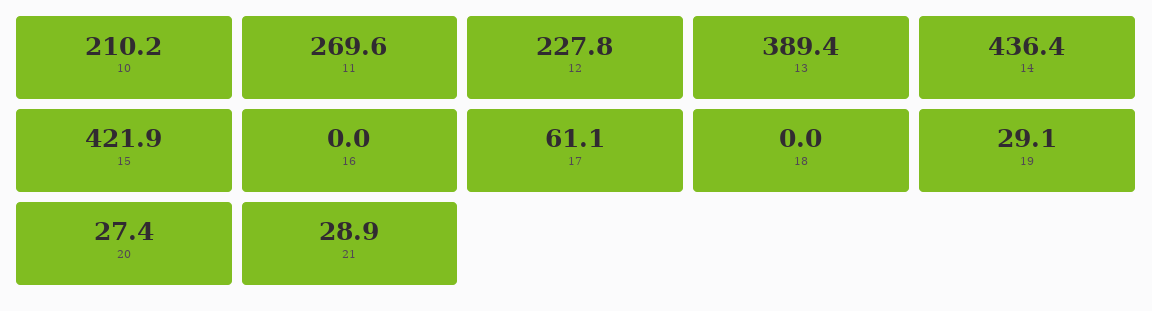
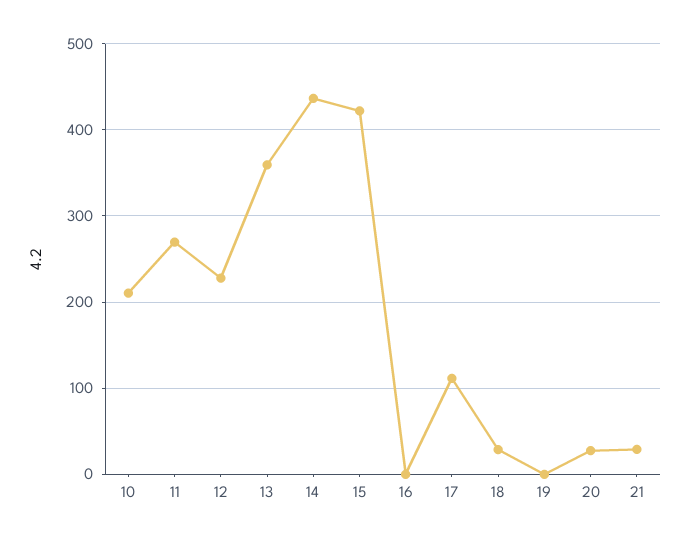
13: 389.4 -> 360
17: 61.1 -> 110
18: 0 -> 30
19: 29.1 -> 0

